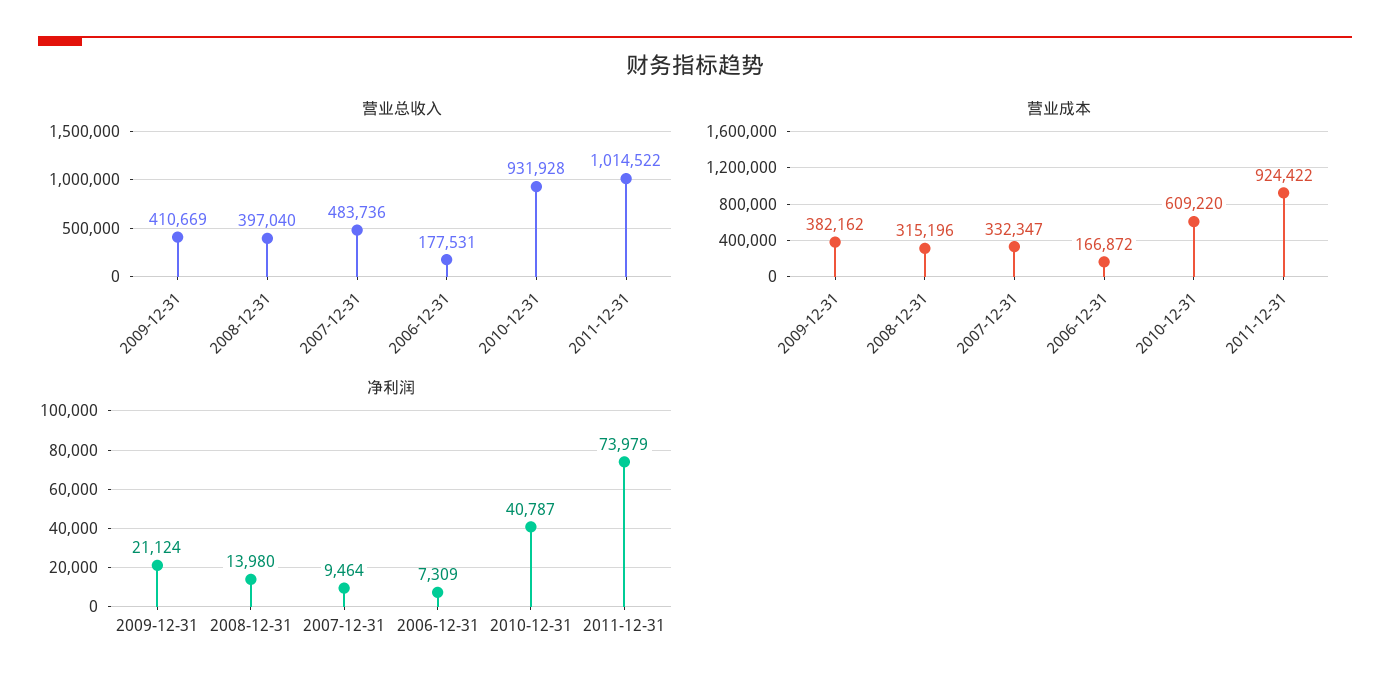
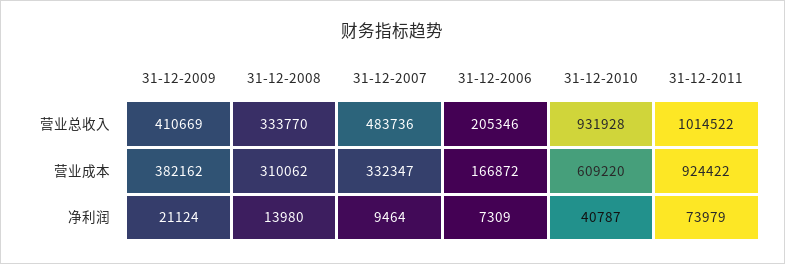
营业总收入, 2008-12-31: 397040 -> 333770
营业总收入, 2006-12-31: 177531 -> 205346
营业成本, 2008-12-31: 315196 -> 310062

